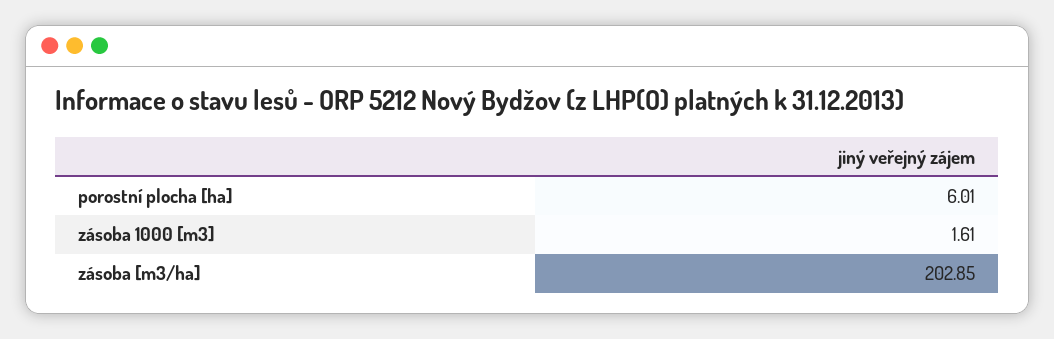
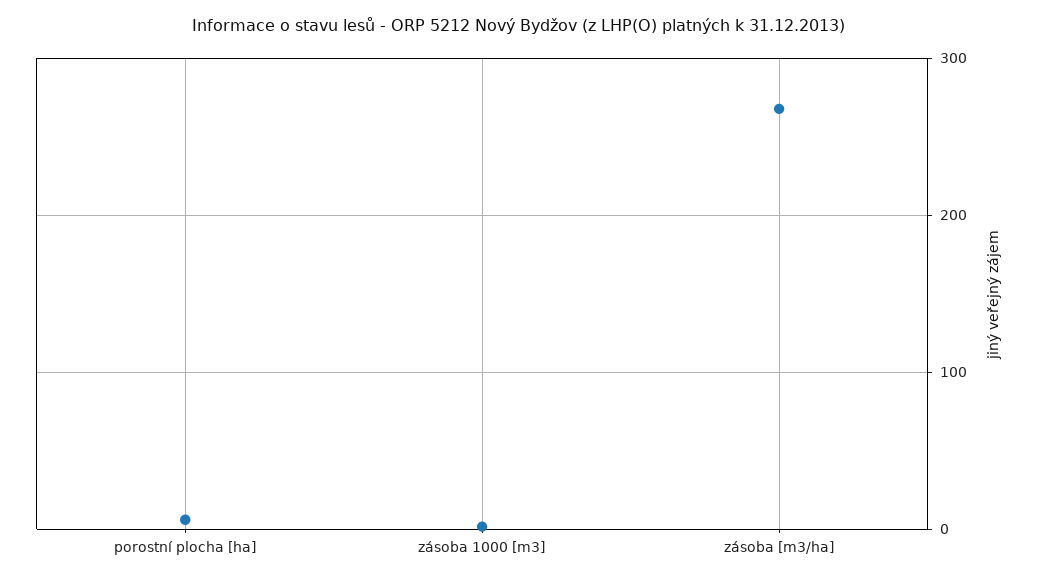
zásoba [m3/ha]: 202.85 -> 270

